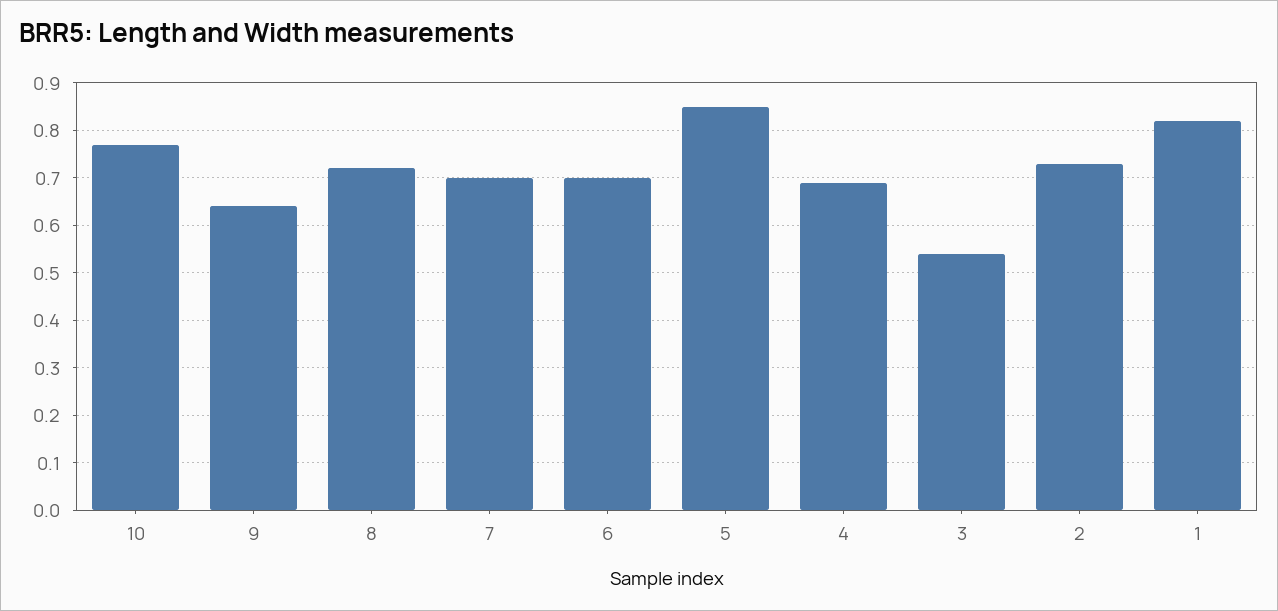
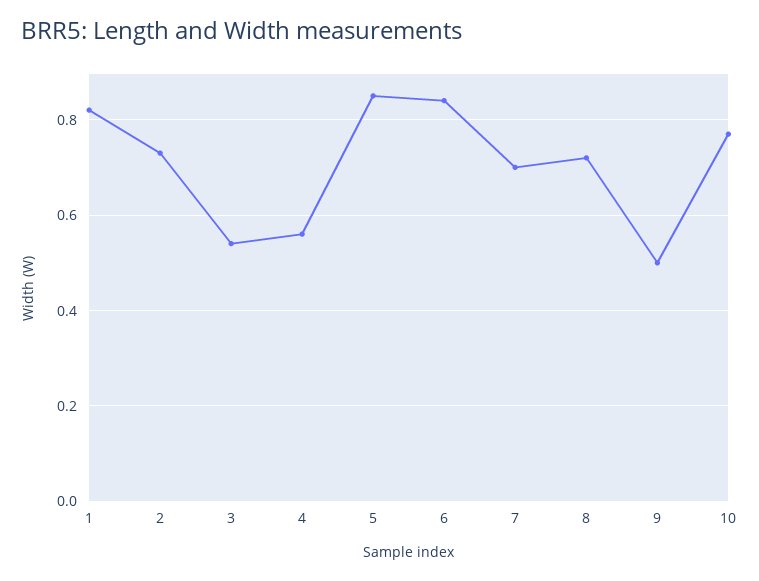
9: 0.65 -> 0.5
6: 0.7 -> 0.85
4: 0.7 -> 0.55

